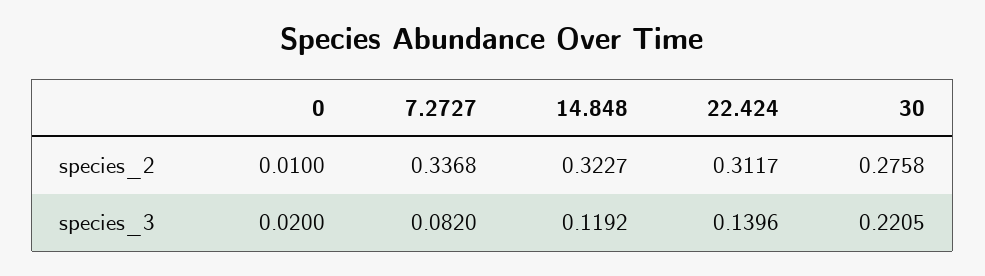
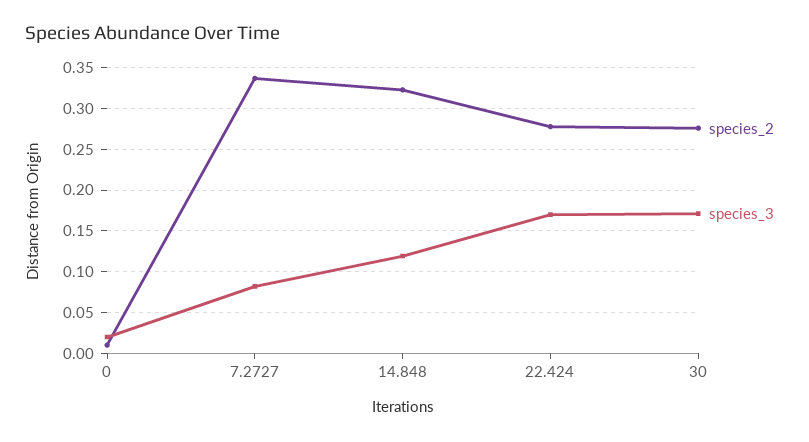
species_2, 22.424: 0.3117 -> 0.28
species_3, 22.424: 0.1396 -> 0.17
species_3, 30: 0.2205 -> 0.17

